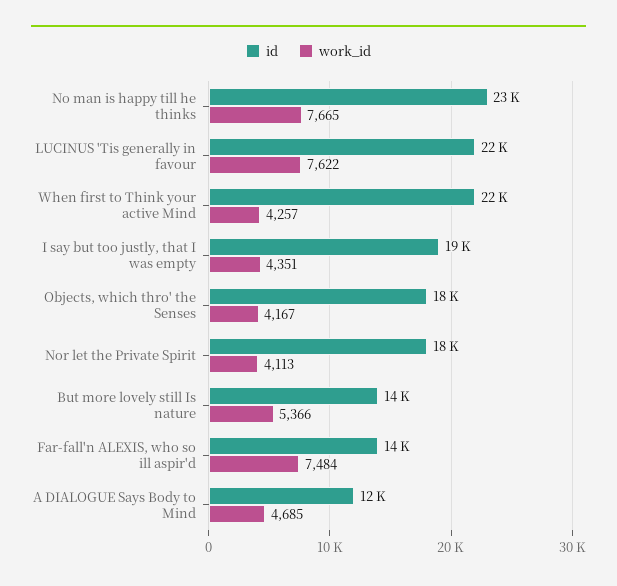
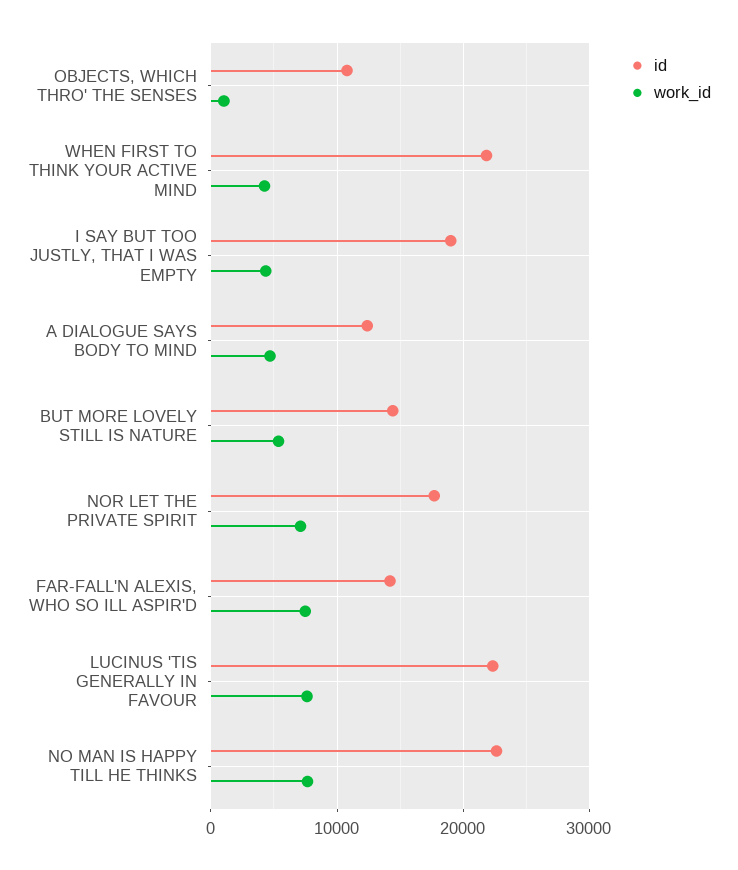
id, Objects, which thro' the Senses: 18000 -> 11000
work_id, Objects, which thro' the Senses: 4167 -> 1000
work_id, Nor let the Private Spirit: 4113 -> 7000

